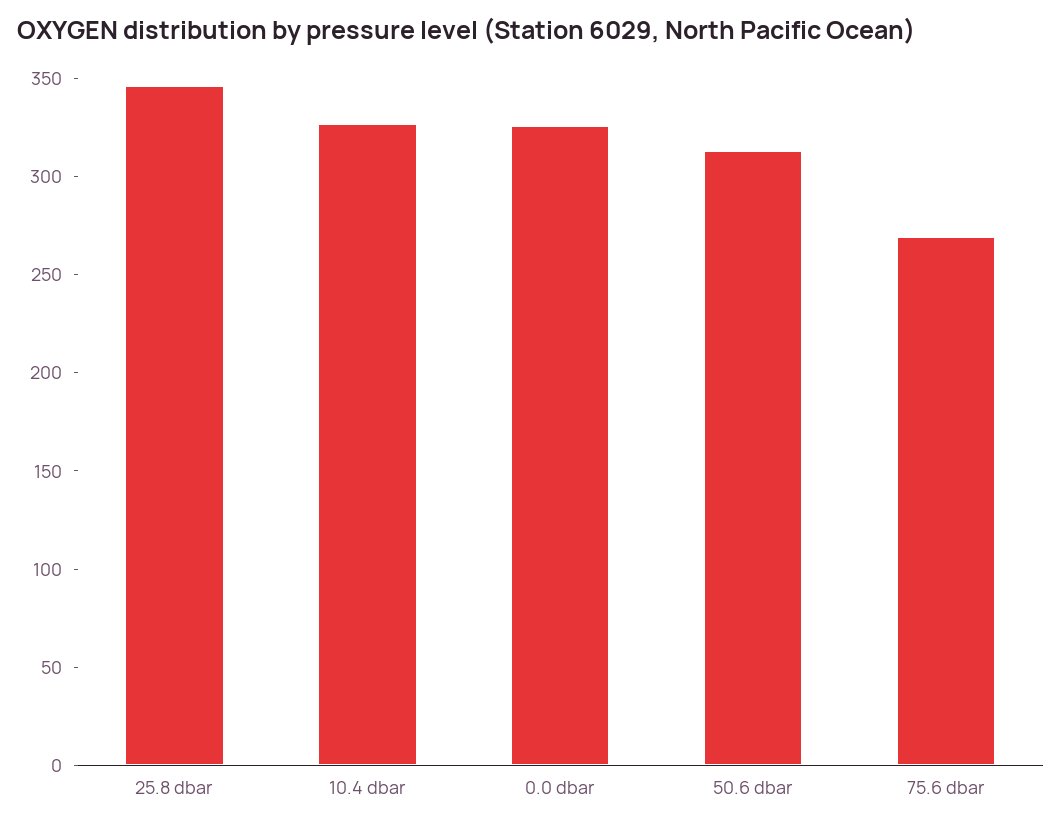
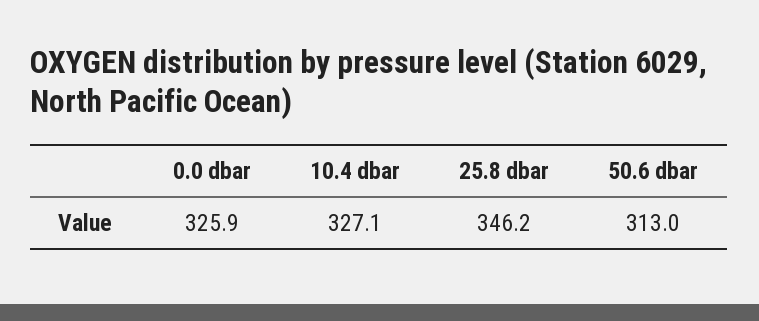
75.6 dbar: 270 -> none

